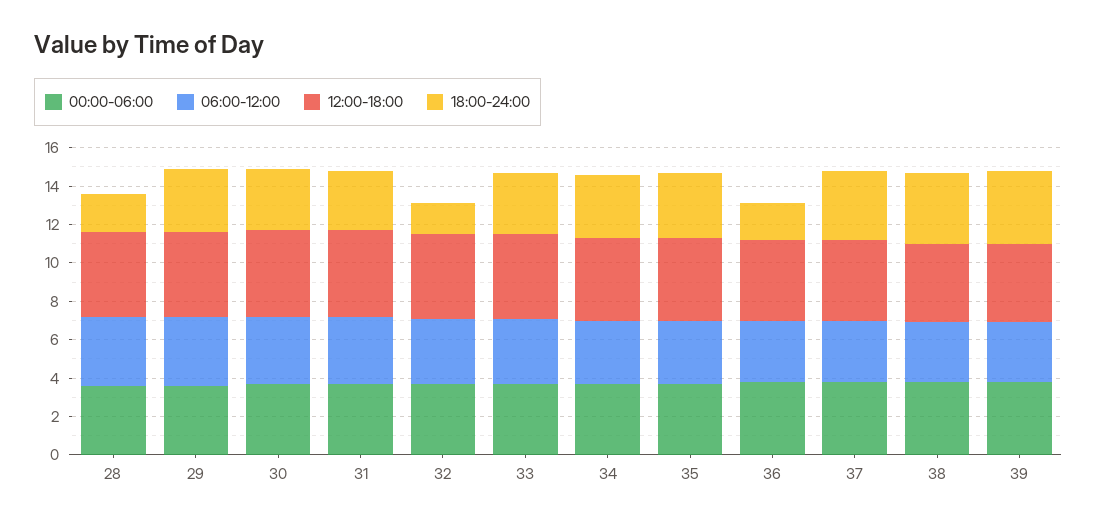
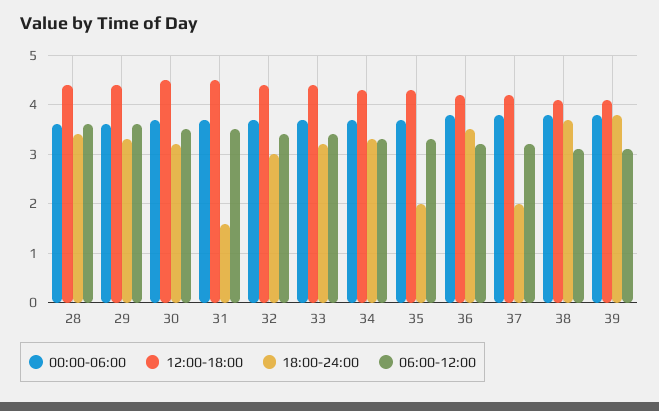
18:00-24:00, 28: 2 -> 3.5
18:00-24:00, 31: 3 -> 1.5
18:00-24:00, 32: 1.5 -> 3
18:00-24:00, 35: 3.5 -> 2
18:00-24:00, 36: 2 -> 3.5
18:00-24:00, 37: 3.5 -> 2

